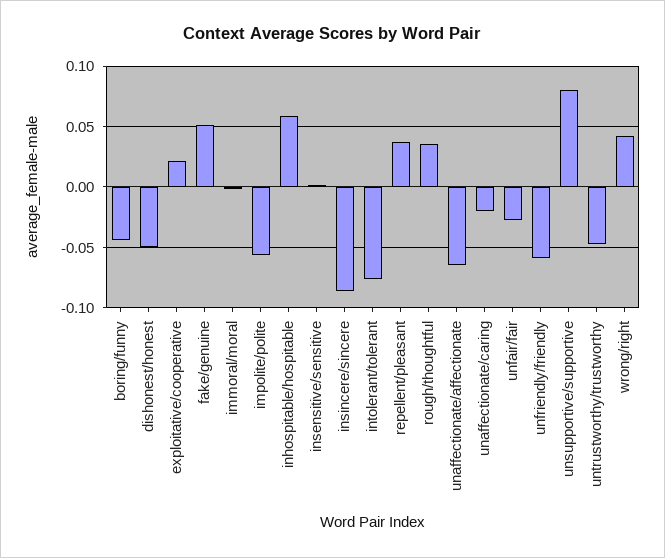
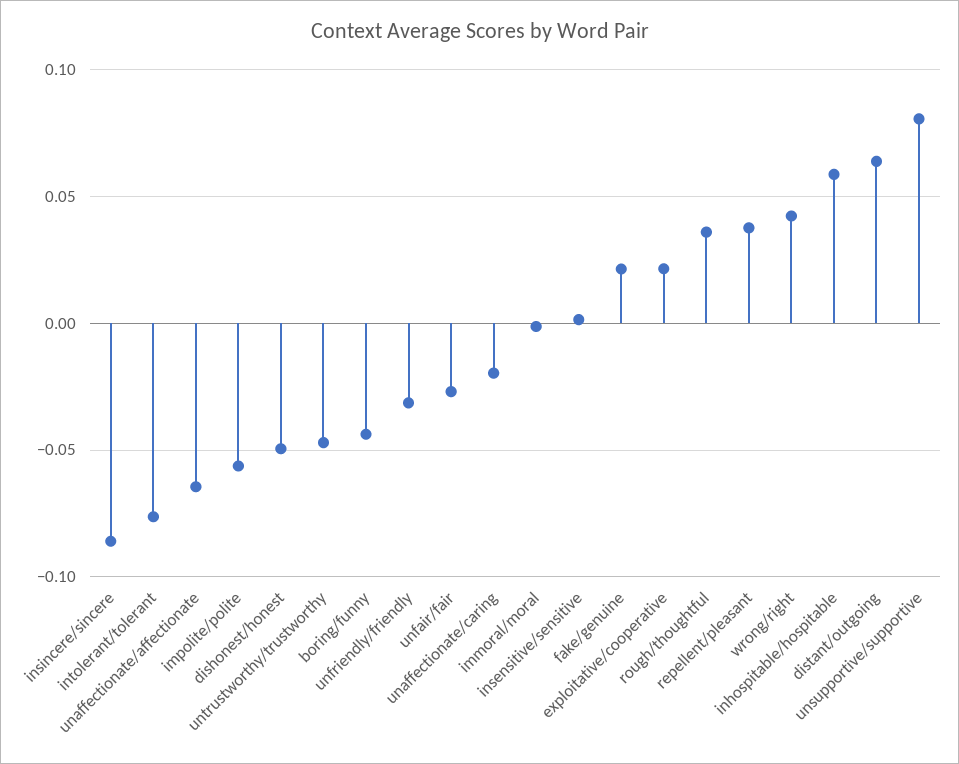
fake/genuine: 0.05 -> 0.02
unfriendly/friendly: -0.06 -> -0.03
distant/outgoing: none -> 0.065

